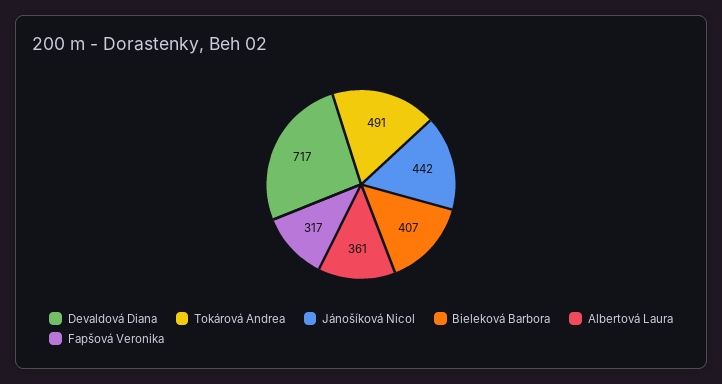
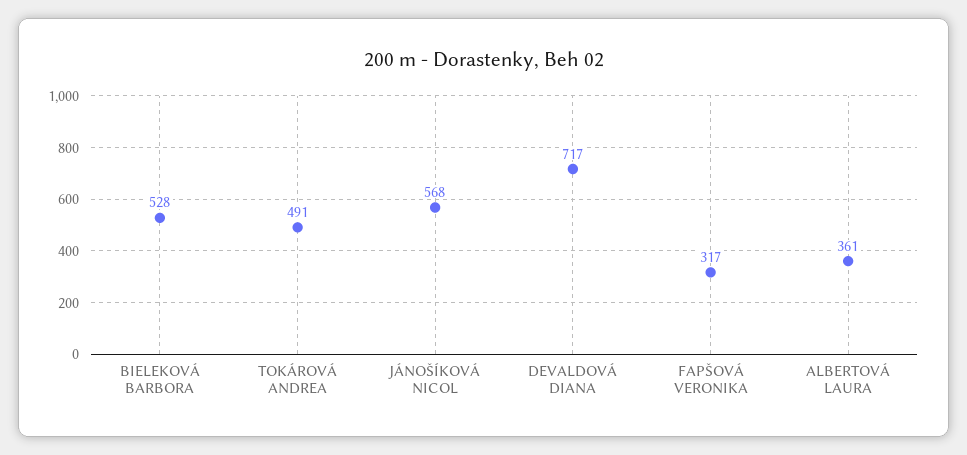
Jánošíková Nicol: 442 -> 568
Bieleková Barbora: 407 -> 528

